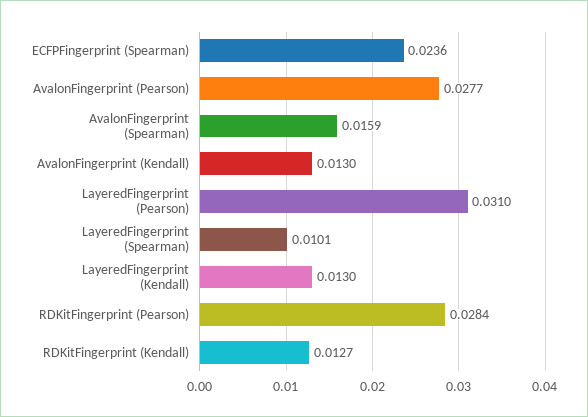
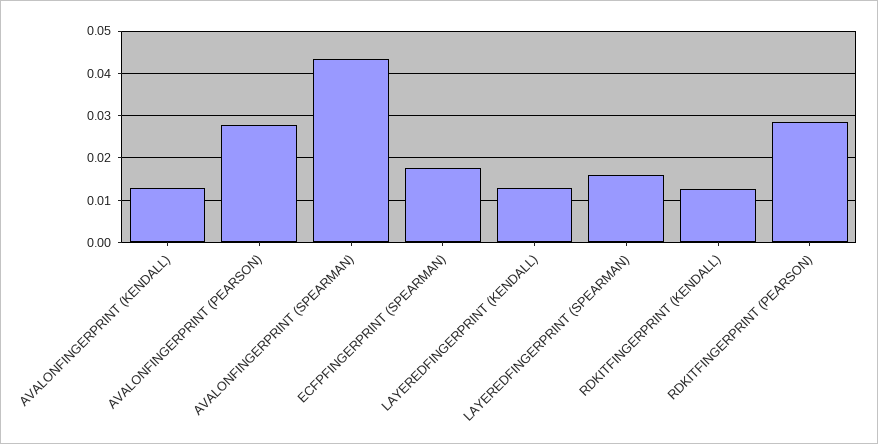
ECFPFingerprint (Spearman): 0.0236 -> 0.018
AvalonFingerprint (Spearman): 0.0159 -> 0.044
LayeredFingerprint (Pearson): 0.031 -> none
LayeredFingerprint (Spearman): 0.0101 -> 0.016

